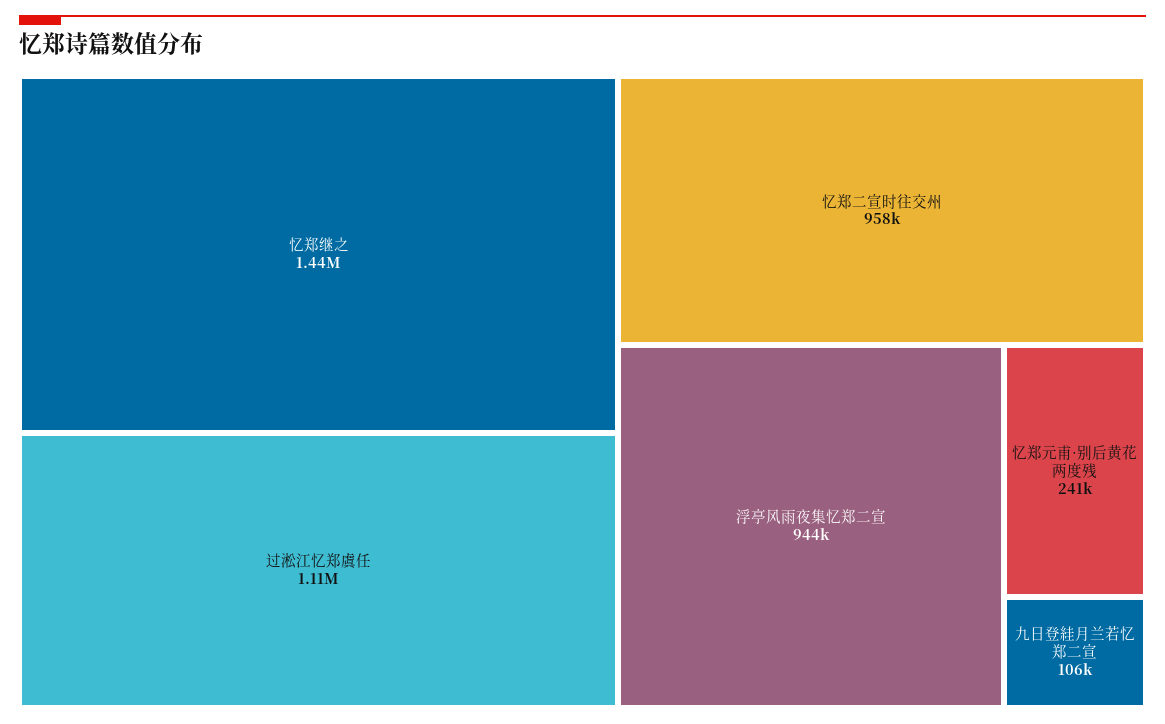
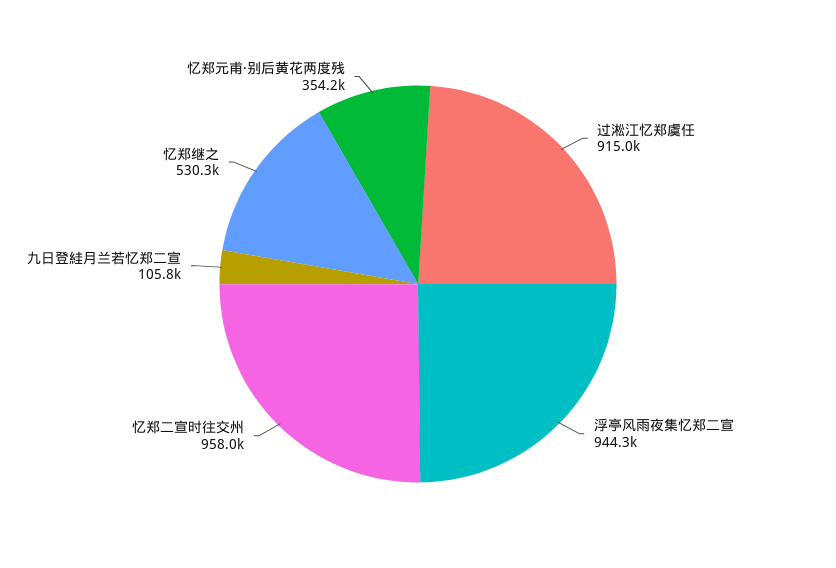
忆郑继之: 1440000 -> 530300
过淞江忆郑虞任: 1110000 -> 915000
忆郑元甫·别后黄花两度残: 241000 -> 354200

